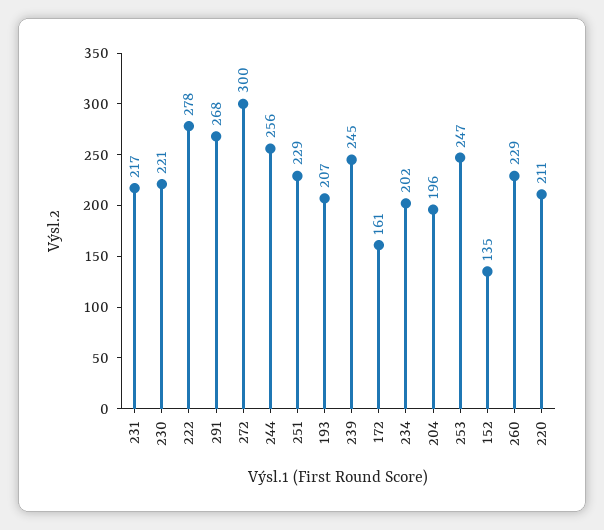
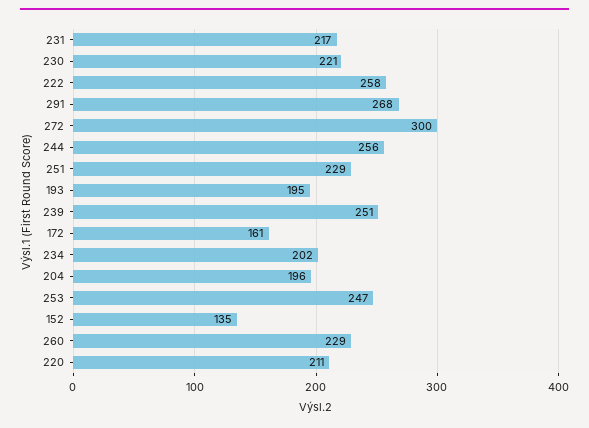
222: 278 -> 258
193: 207 -> 195
239: 245 -> 251

